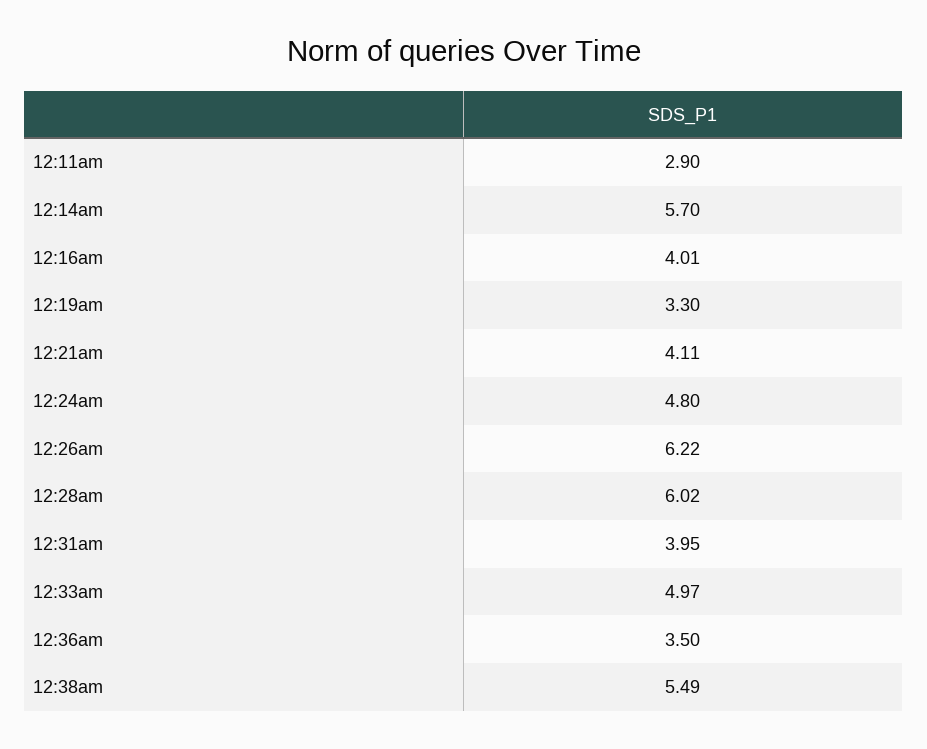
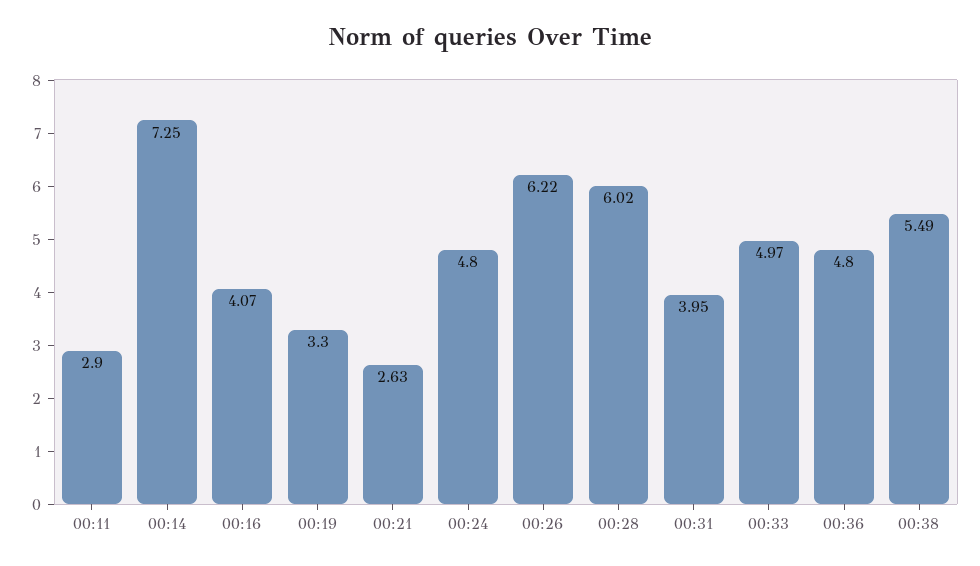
12:14am: 5.7 -> 7.25
12:16am: 4.01 -> 4.07
12:21am: 4.11 -> 2.63
12:36am: 3.5 -> 4.8

